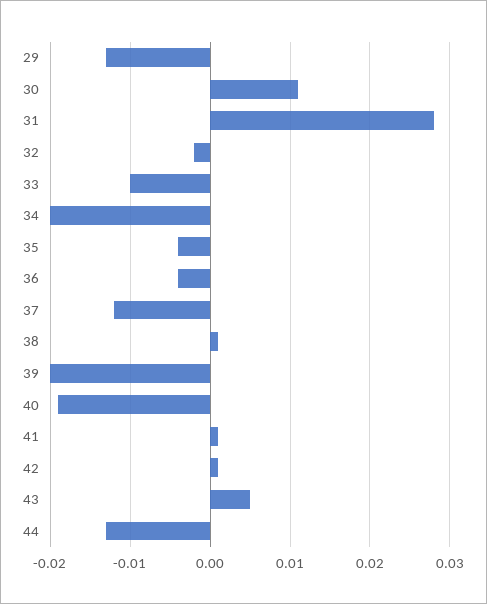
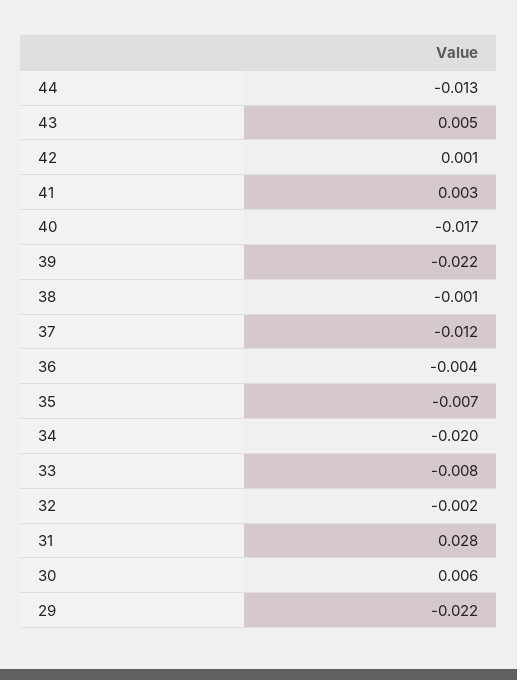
29: -0.013 -> -0.022
30: 0.011 -> 0.006
33: -0.01 -> -0.008
35: -0.004 -> -0.007
38: 0.001 -> -0.001
39: -0.02 -> -0.022
40: -0.019 -> -0.017
41: 0.001 -> 0.003

